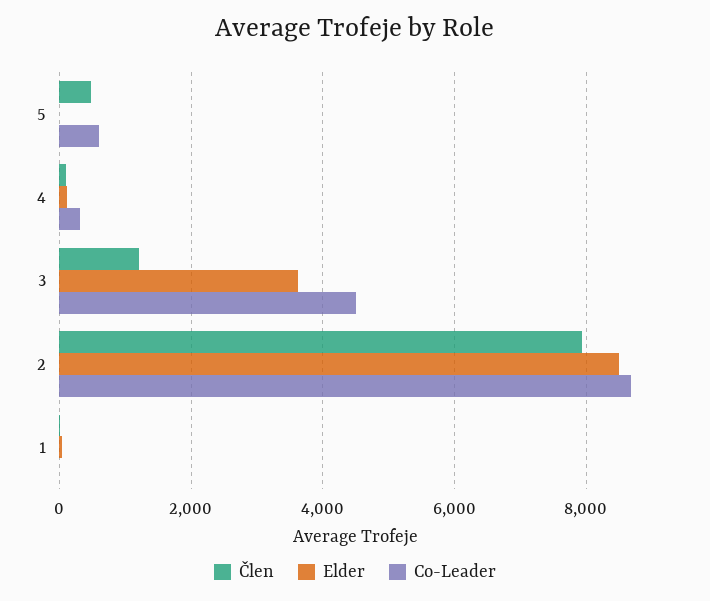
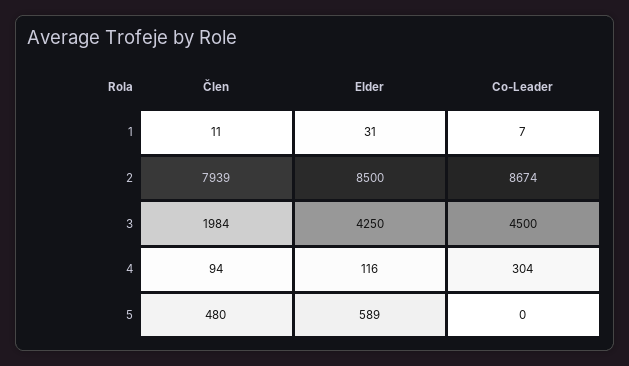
Elder, 5: 0 -> 589
Co-Leader, 5: 600 -> 0
Člen, 3: 1200 -> 1984
Elder, 3: 3600 -> 4250

